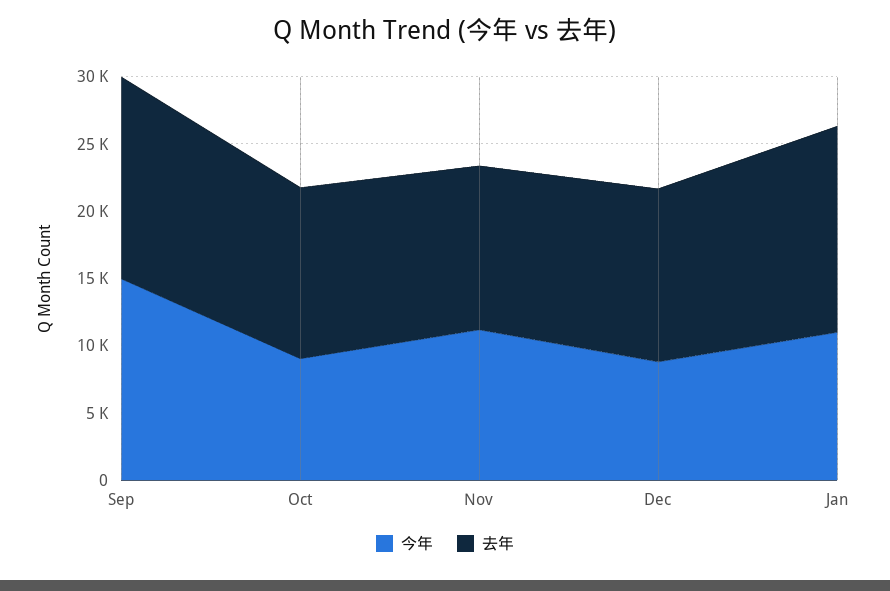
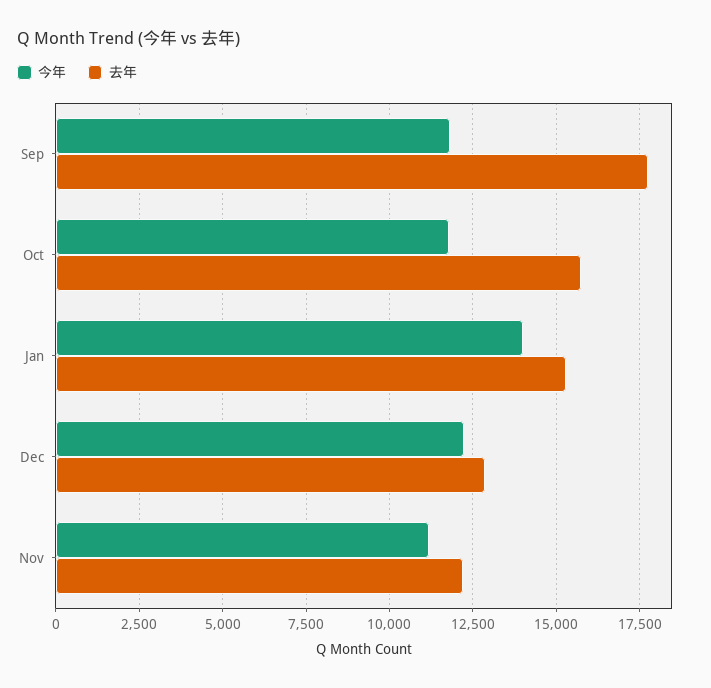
今年, Sep: 15000 -> 11750
去年, Sep: 15000 -> 17750
今年, Oct: 9000 -> 11750
去年, Oct: 13000 -> 15750
今年, Dec: 9000 -> 12250
今年, Jan: 11000 -> 14000

